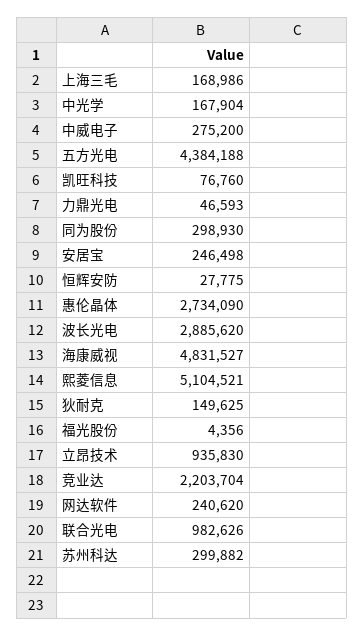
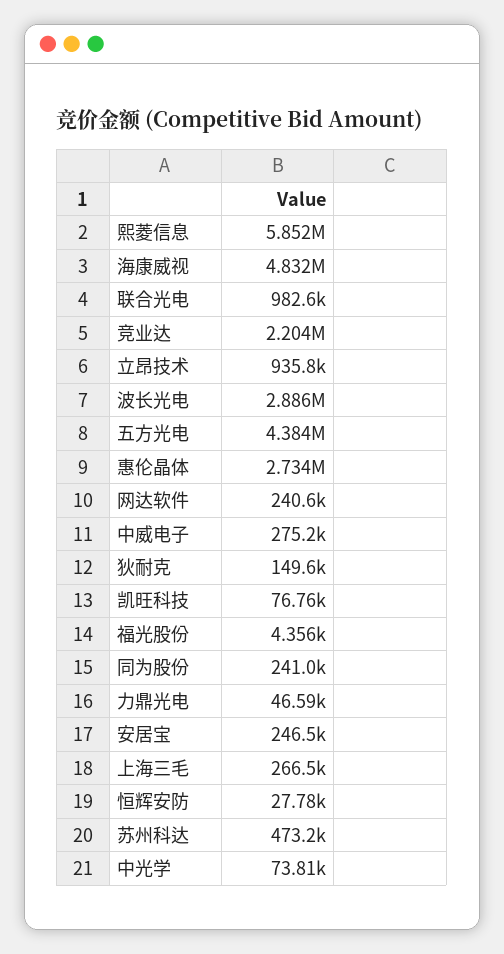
上海三毛: 168986 -> 266500
中光学: 167904 -> 73810
同为股份: 298930 -> 241000
熙菱信息: 5104521 -> 5852000
苏州科达: 299882 -> 473200

